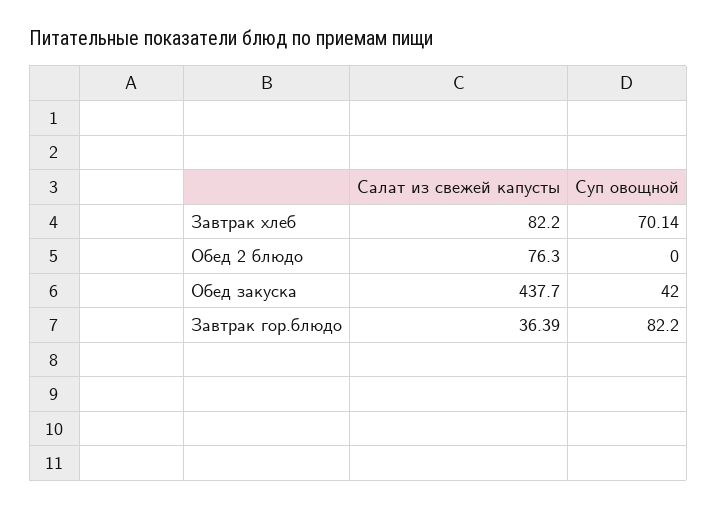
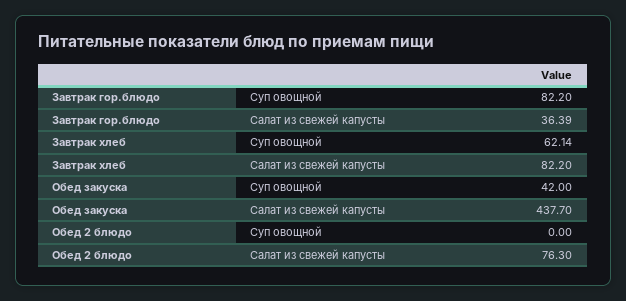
Суп овощной, Завтрак хлеб: 70.14 -> 62.14

